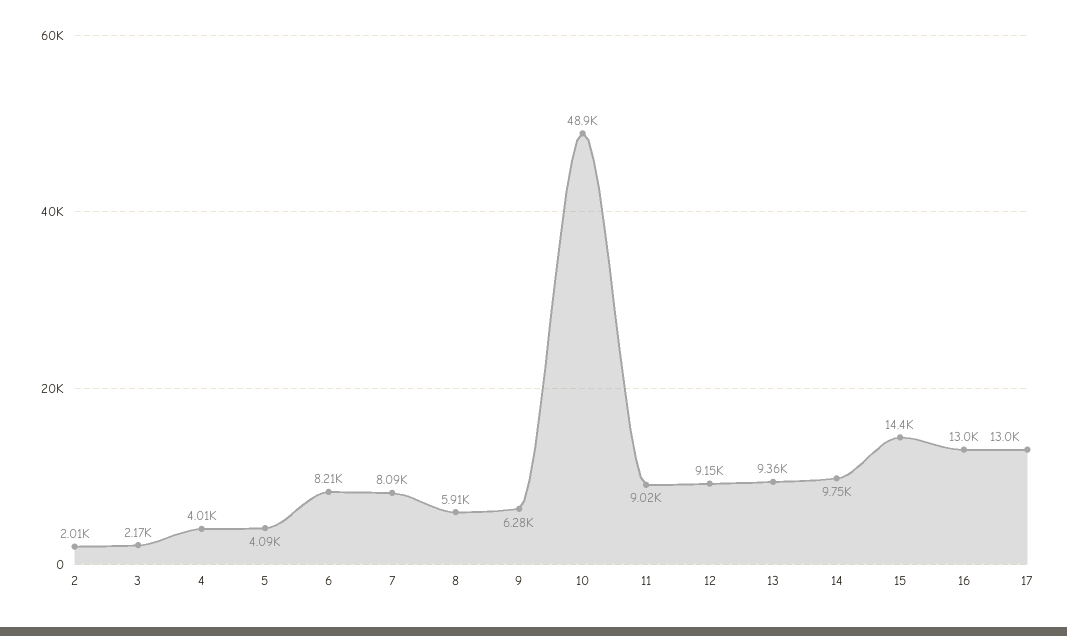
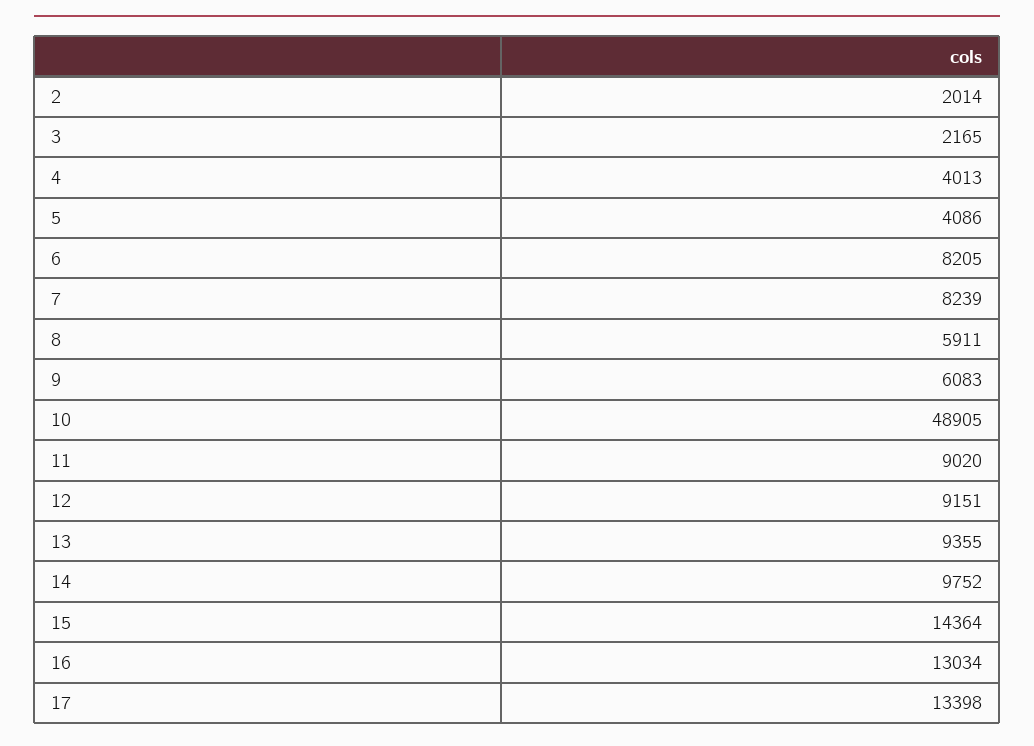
7: 8090 -> 8239
9: 6280 -> 6083
17: 13000 -> 13398

